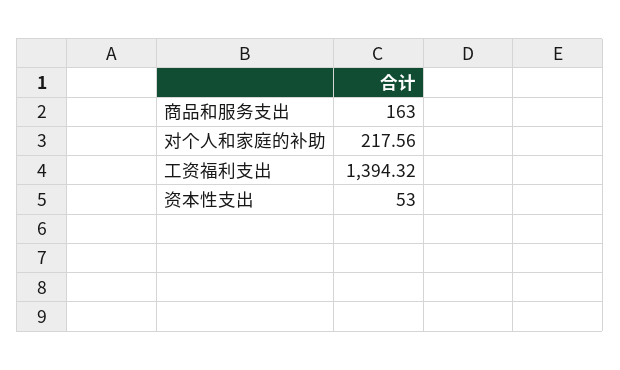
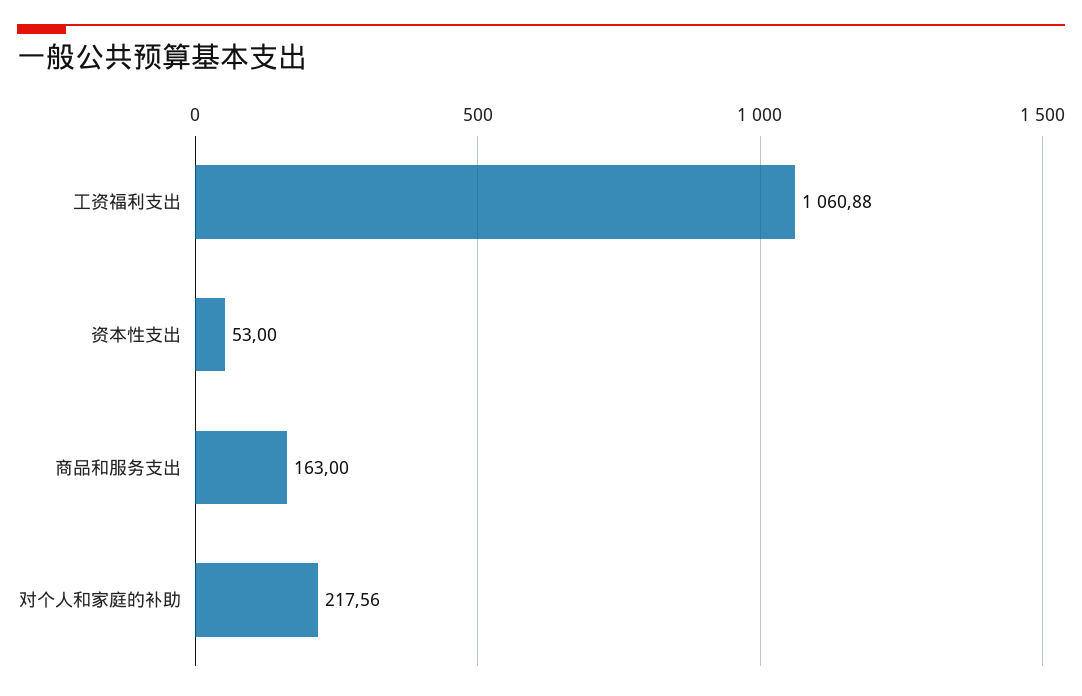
工资福利支出: 1394.32 -> 1060.88

